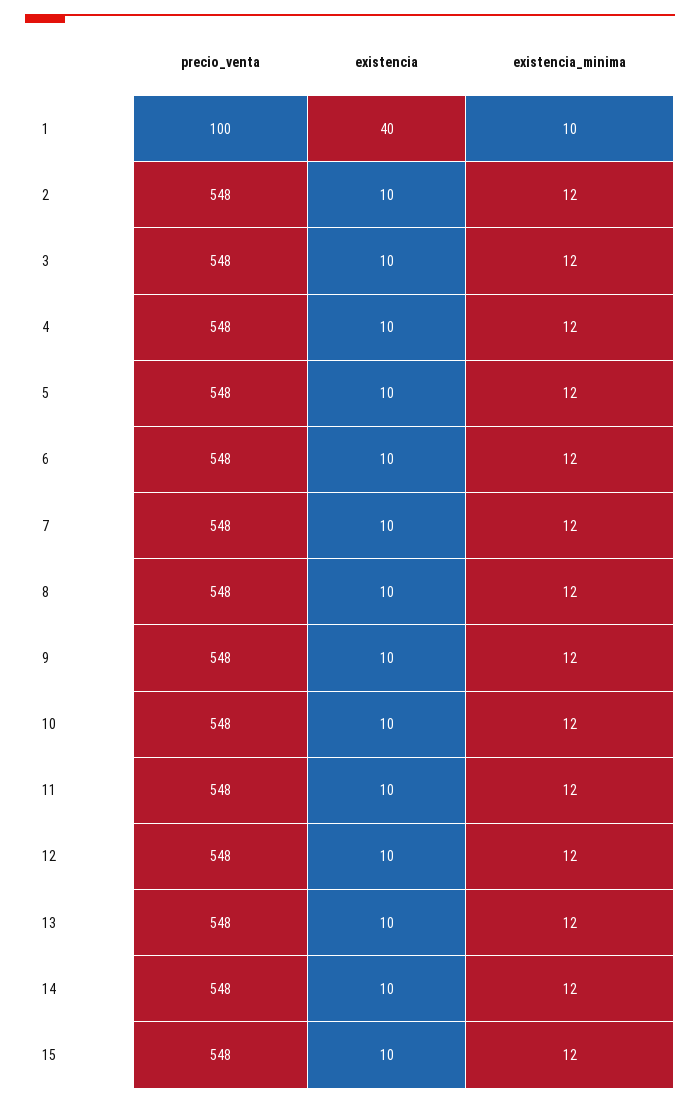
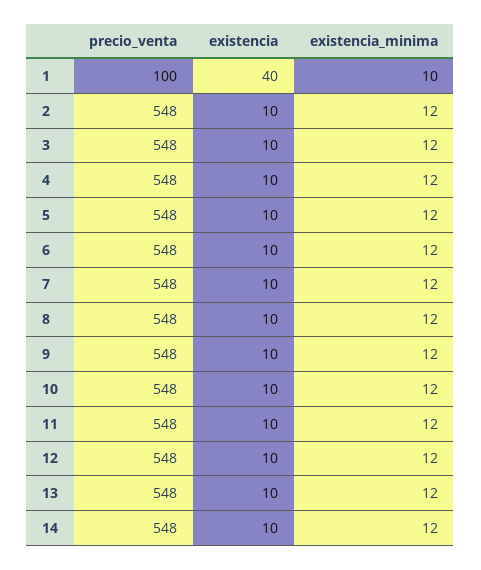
precio_venta, 15: 548 -> none
existencia, 15: 10 -> none
existencia_minima, 15: 12 -> none

